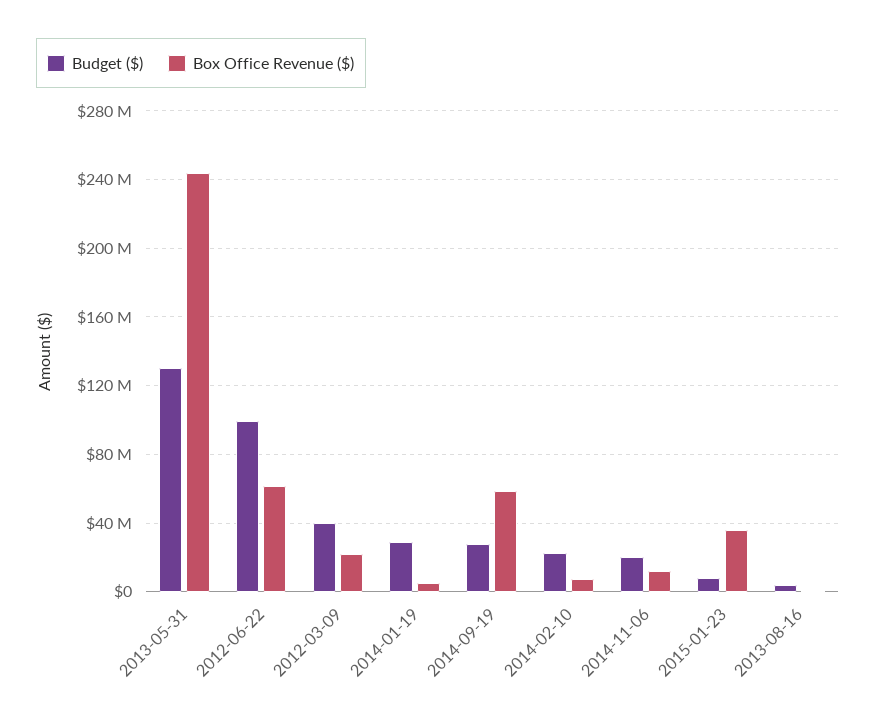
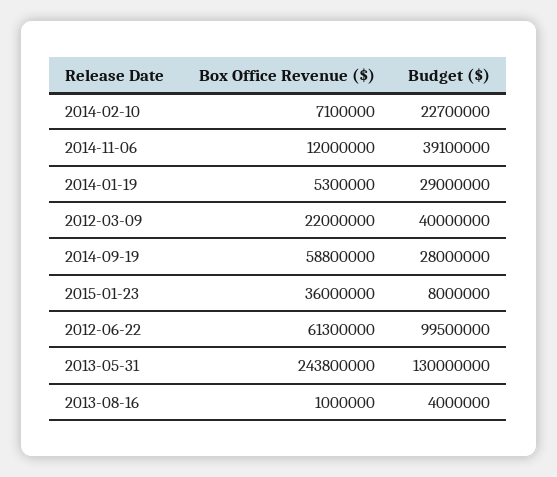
Budget ($), 2014-11-06: 20000000 -> 39100000

